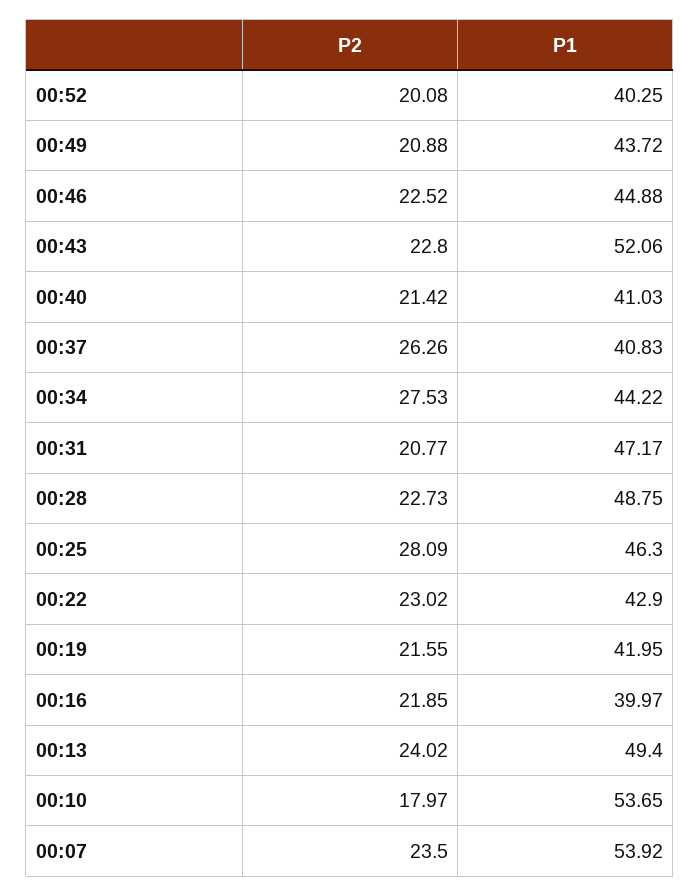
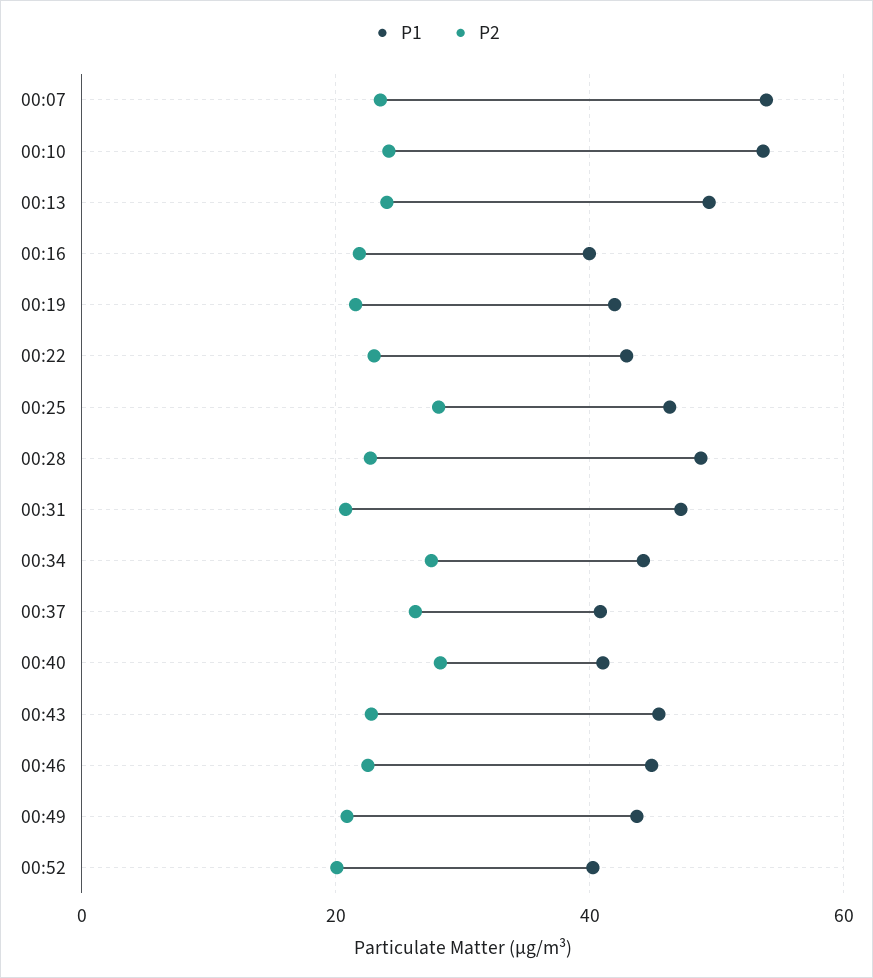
P1, 00:43: 52.06 -> 46
P2, 00:40: 21.42 -> 28
P2, 00:10: 17.97 -> 24

